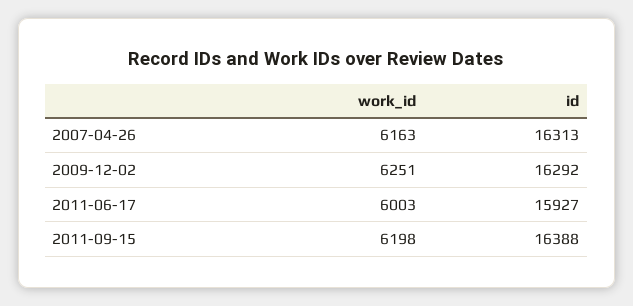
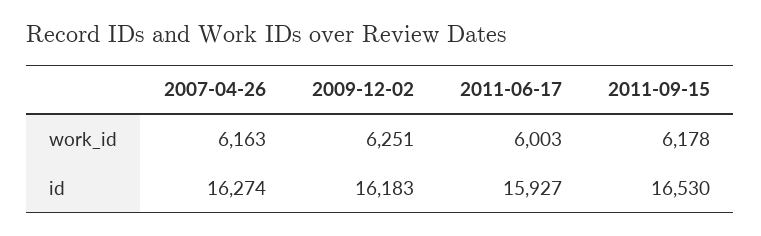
id, 2007-04-26: 16313 -> 16274
id, 2009-12-02: 16292 -> 16183
work_id, 2011-09-15: 6198 -> 6178
id, 2011-09-15: 16388 -> 16530

